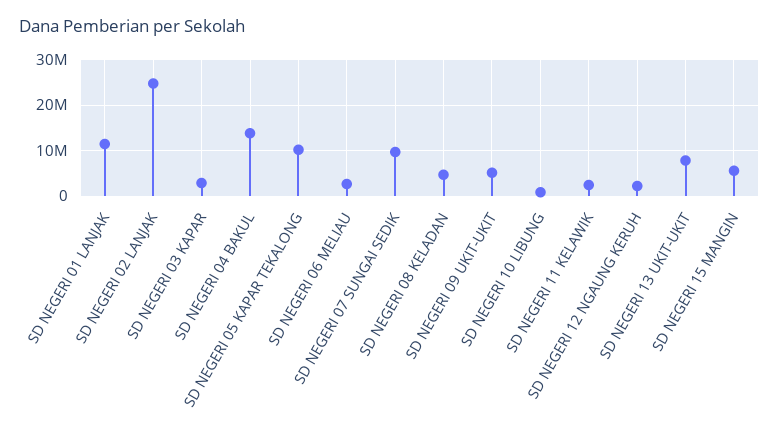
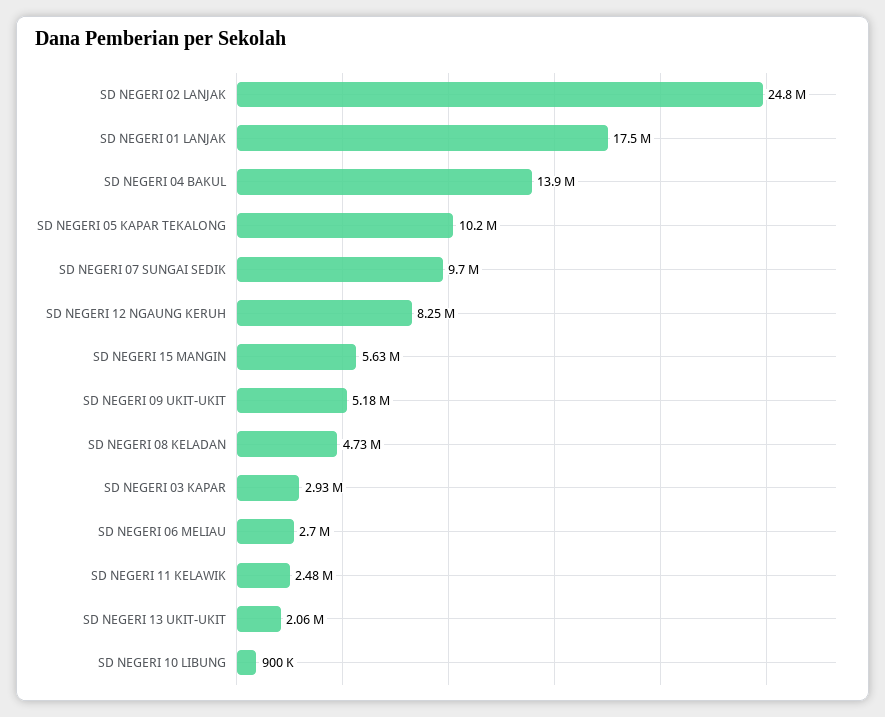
SD NEGERI 01 LANJAK: 12000000 -> 17500000
SD NEGERI 12 NGAUNG KERUH: 2000000 -> 8250000
SD NEGERI 13 UKIT-UKIT: 8000000 -> 2060000

